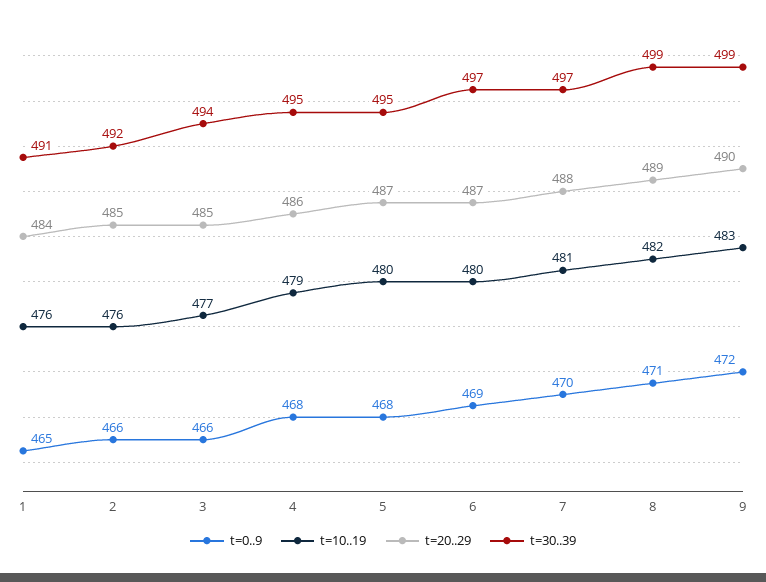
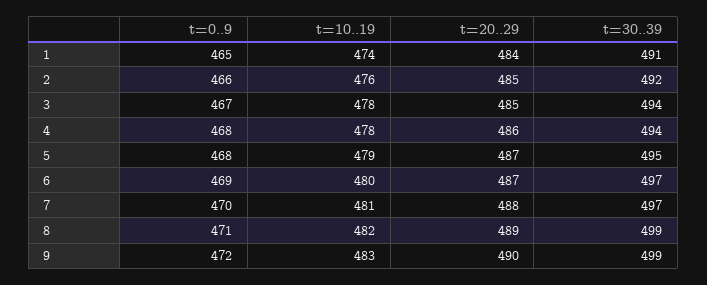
t=10..19, 1: 476 -> 474
t=0..9, 3: 466 -> 467
t=10..19, 3: 477 -> 478
t=10..19, 4: 479 -> 478
t=30..39, 4: 495 -> 494
t=10..19, 5: 480 -> 479

